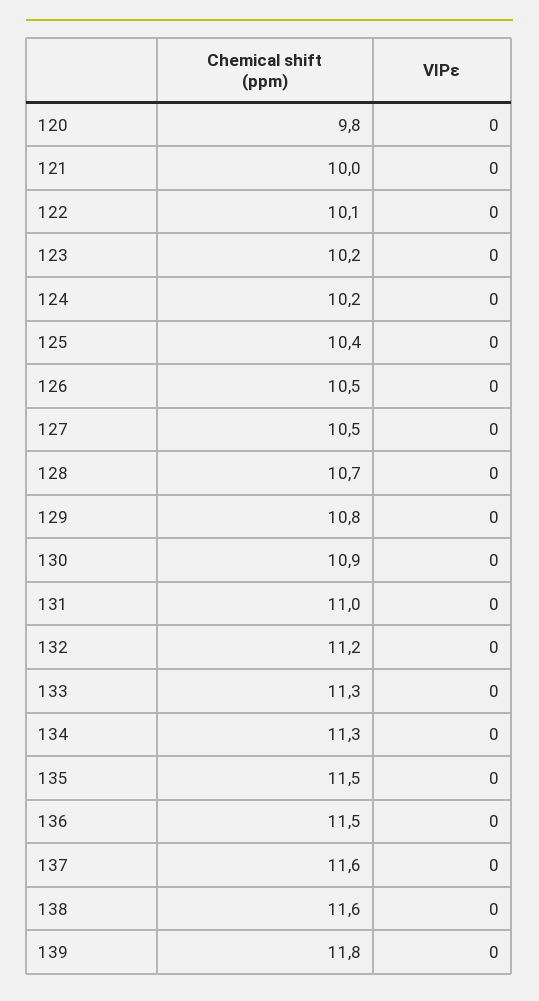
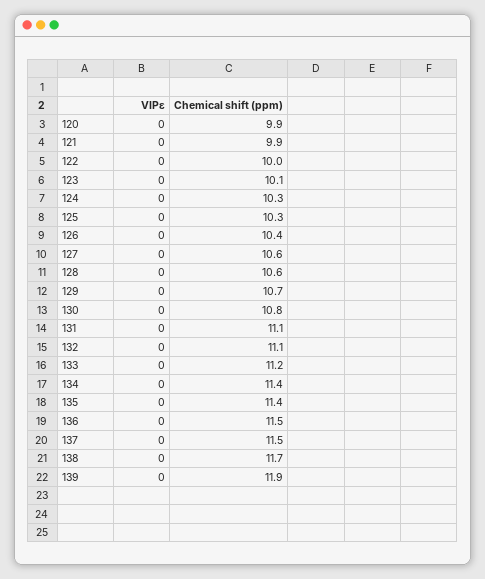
Chemical shift (ppm), 120: 9.8 -> 9.9
Chemical shift (ppm), 121: 10 -> 9.9
Chemical shift (ppm), 122: 10.1 -> 10
Chemical shift (ppm), 123: 10.2 -> 10.1
Chemical shift (ppm), 124: 10.2 -> 10.3
Chemical shift (ppm), 125: 10.4 -> 10.3
Chemical shift (ppm), 126: 10.5 -> 10.4
Chemical shift (ppm), 127: 10.5 -> 10.6
Chemical shift (ppm), 128: 10.7 -> 10.6
Chemical shift (ppm), 129: 10.8 -> 10.7
Chemical shift (ppm), 130: 10.9 -> 10.8
Chemical shift (ppm), 131: 11 -> 11.1
Chemical shift (ppm), 132: 11.2 -> 11.1
Chemical shift (ppm), 133: 11.3 -> 11.2
Chemical shift (ppm), 134: 11.3 -> 11.4
Chemical shift (ppm), 135: 11.5 -> 11.4
Chemical shift (ppm), 137: 11.6 -> 11.5
Chemical shift (ppm), 138: 11.6 -> 11.7
Chemical shift (ppm), 139: 11.8 -> 11.9

